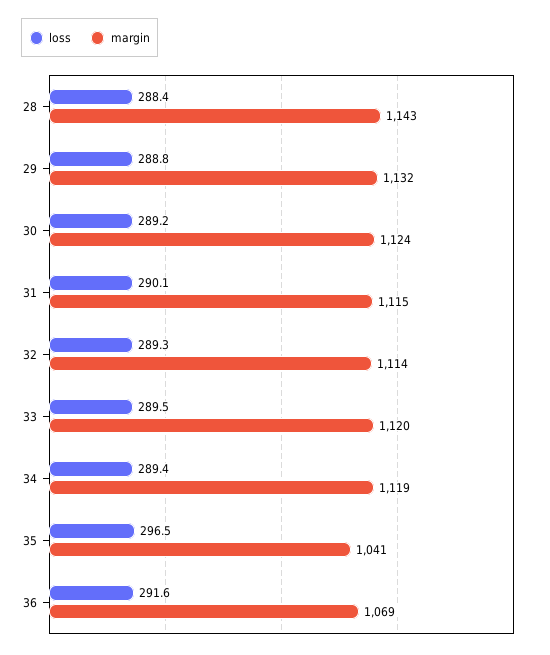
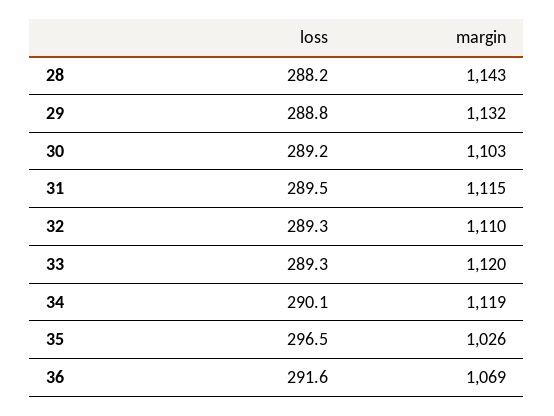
loss, 28: 288.4 -> 288.2
margin, 30: 1124 -> 1103
loss, 31: 290.1 -> 289.5
margin, 32: 1114 -> 1110
loss, 33: 289.5 -> 289.3
loss, 34: 289.4 -> 290.1
margin, 35: 1041 -> 1026

